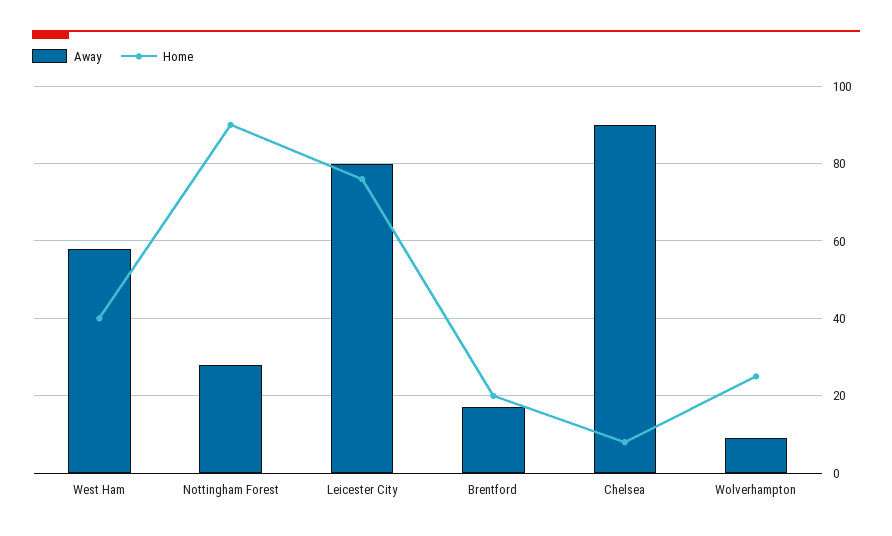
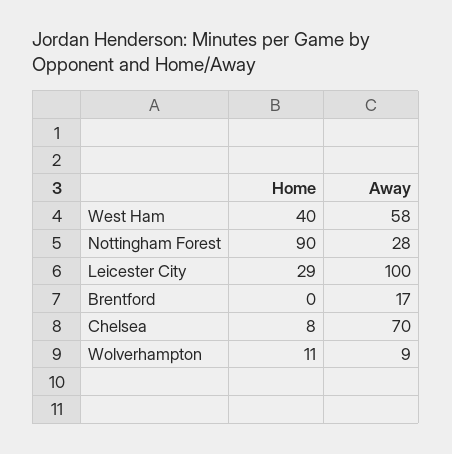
Away, Leicester City: 80 -> 100
Home, Leicester City: 75 -> 29
Home, Brentford: 20 -> 0
Away, Chelsea: 90 -> 70
Home, Wolverhampton: 25 -> 11

